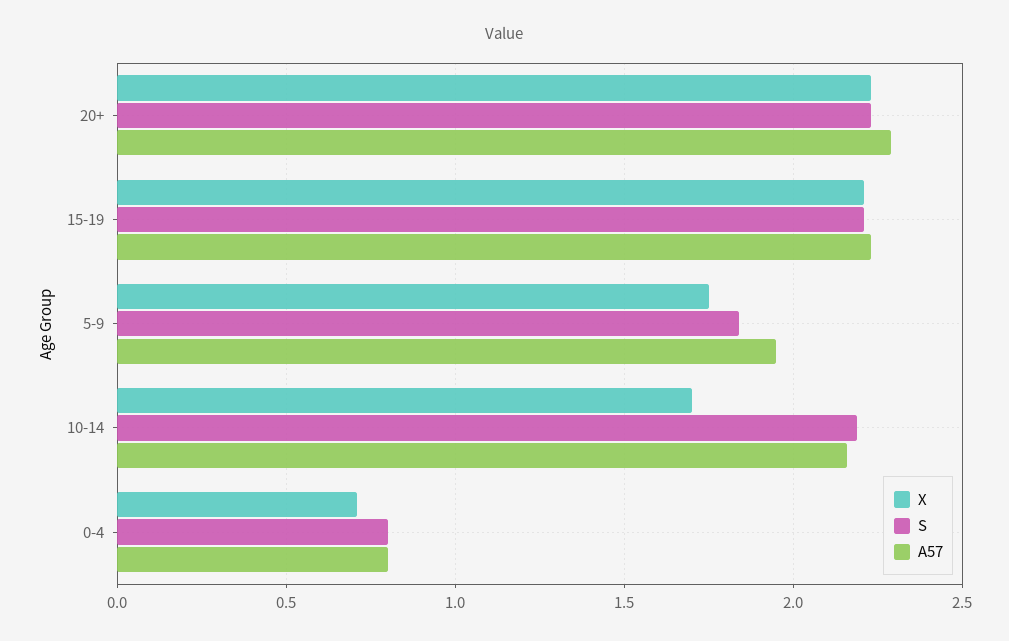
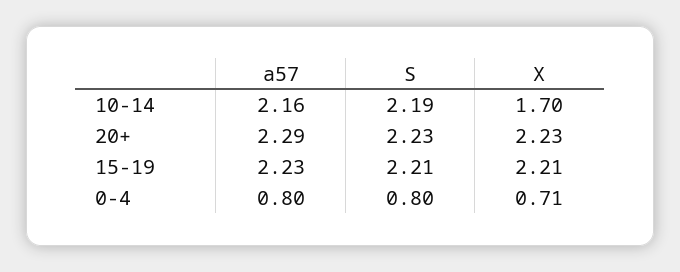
X, 5-9: 1.75 -> none
S, 5-9: 1.85 -> none
A57, 5-9: 1.95 -> none

